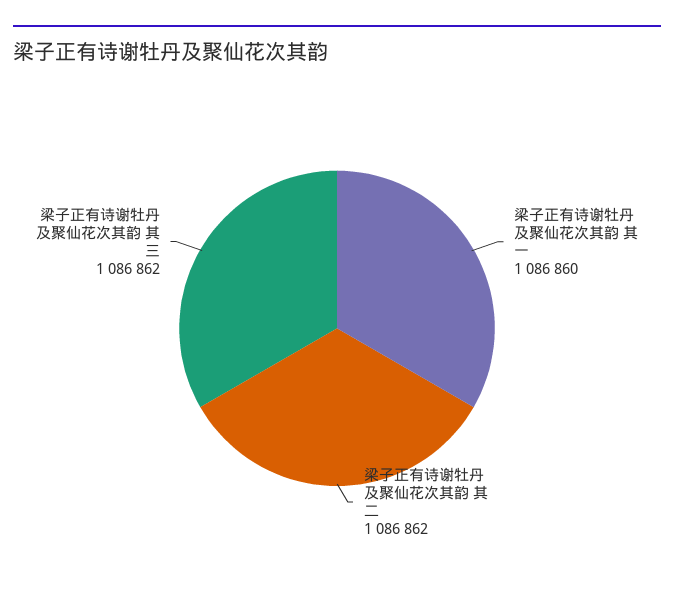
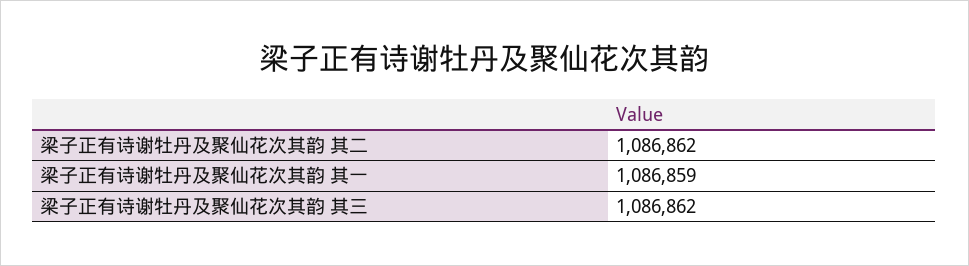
梁子正有诗谢牡丹及聚仙花次其韵 其一: 1086860 -> 1086859

